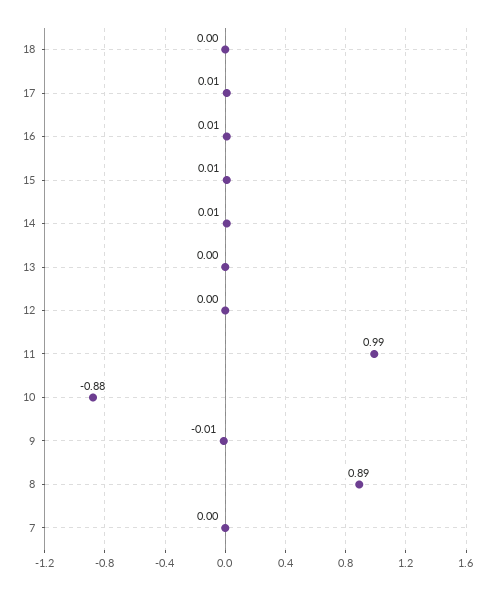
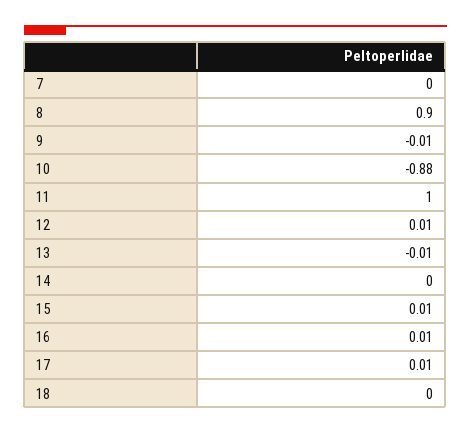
14: 0.01 -> 0
13: 0 -> -0.01
12: 0 -> 0.01
11: 0.99 -> 1
8: 0.89 -> 0.9

